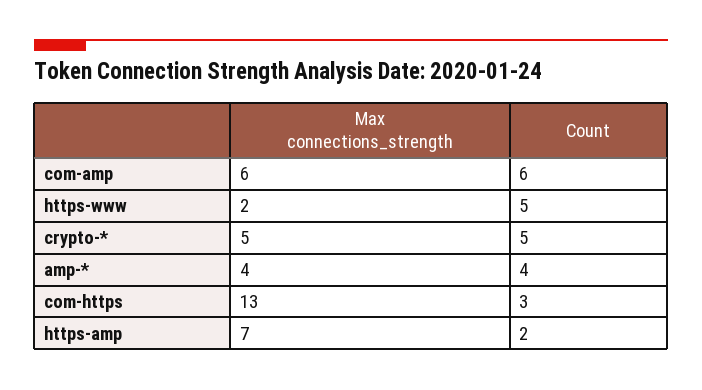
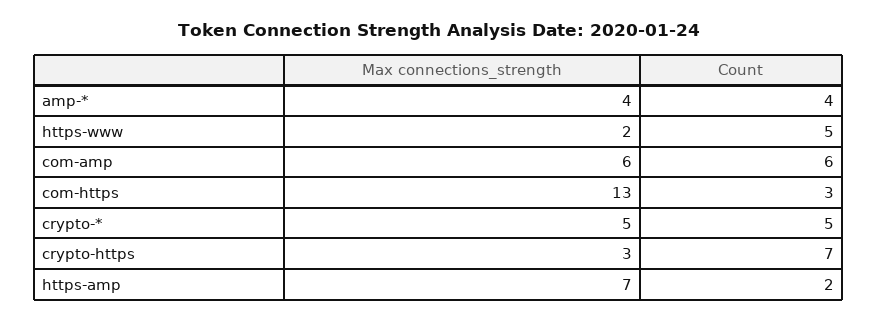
Max connections_strength, crypto-https: none -> 3
Count, crypto-https: none -> 7

